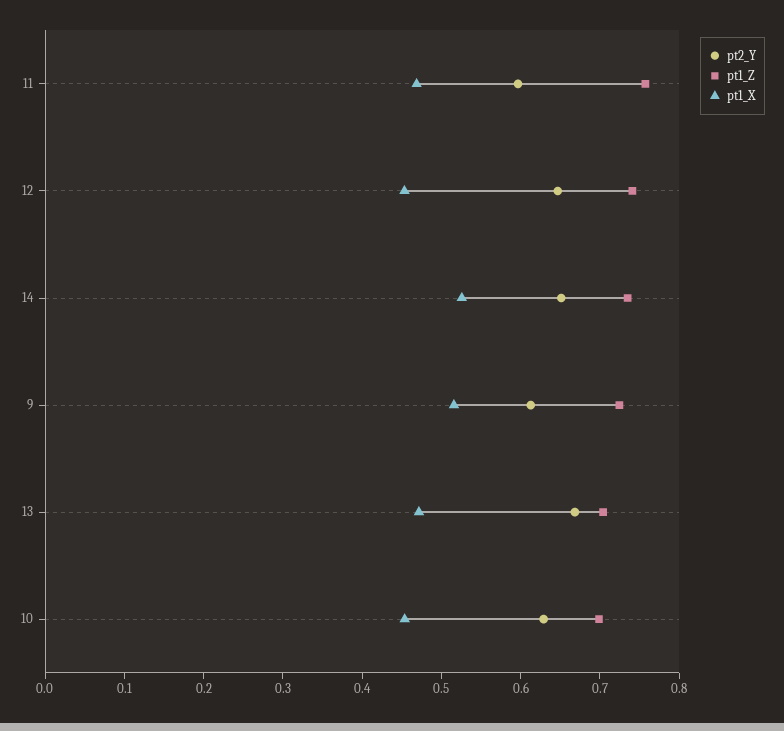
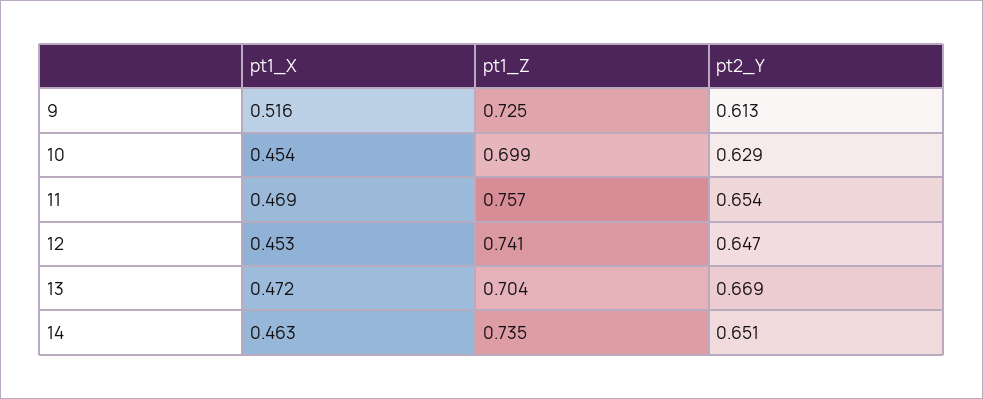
pt2_Y, 11: 0.6 -> 0.654
pt1_X, 14: 0.52 -> 0.463

